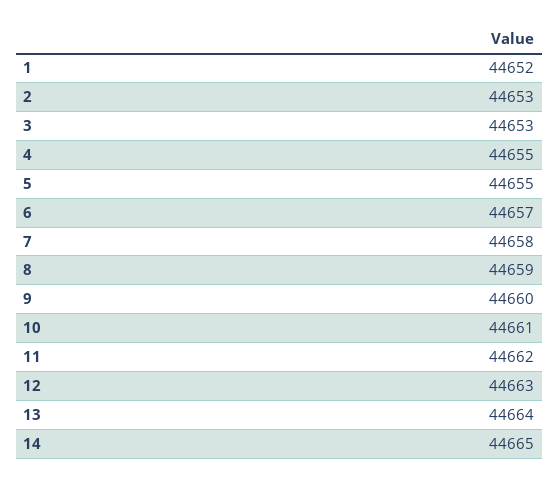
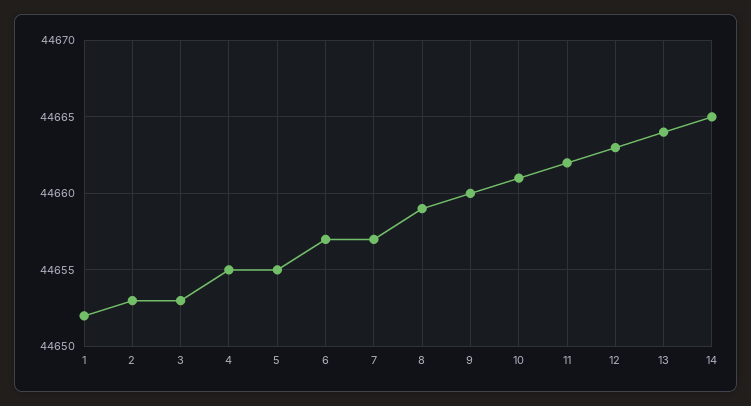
7: 44658 -> 44657

